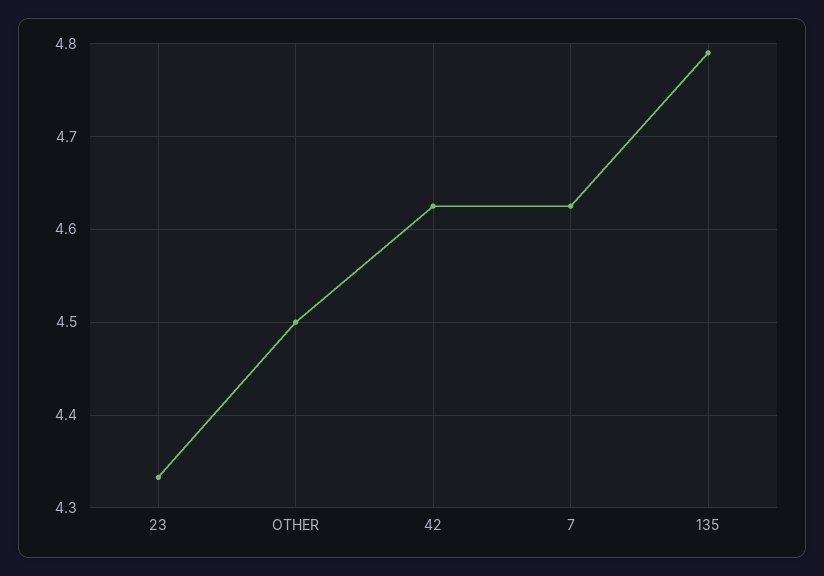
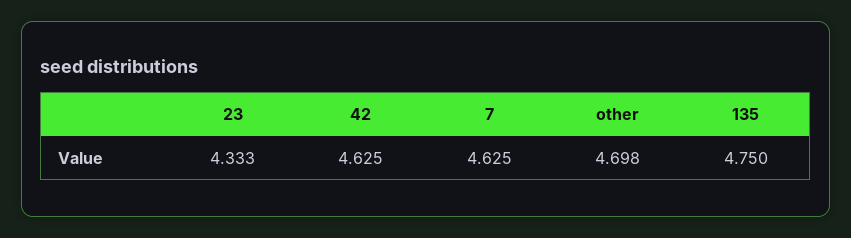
OTHER: 4.5 -> 4.698
135: 4.79 -> 4.75

